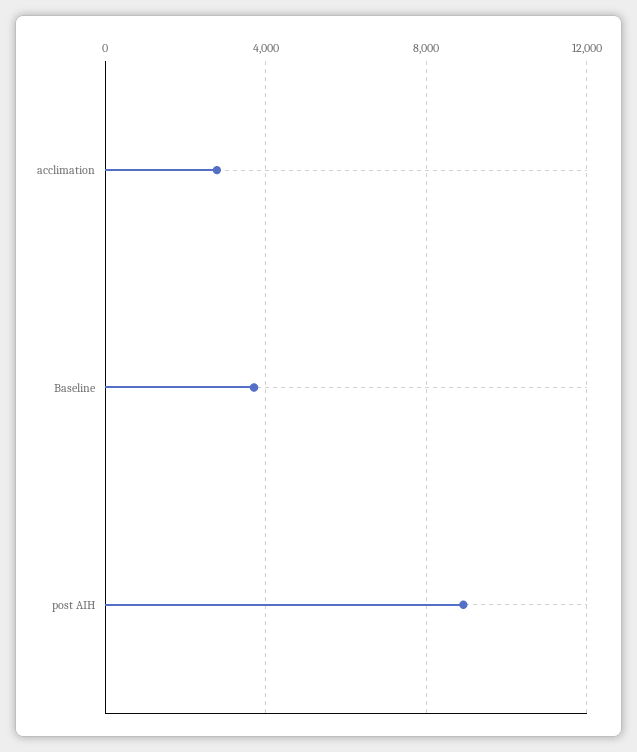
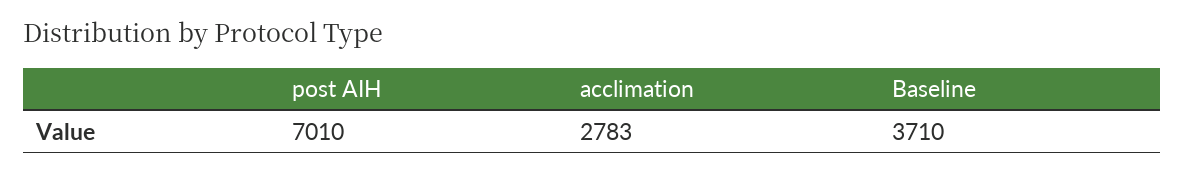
post AIH: 9000 -> 7010

